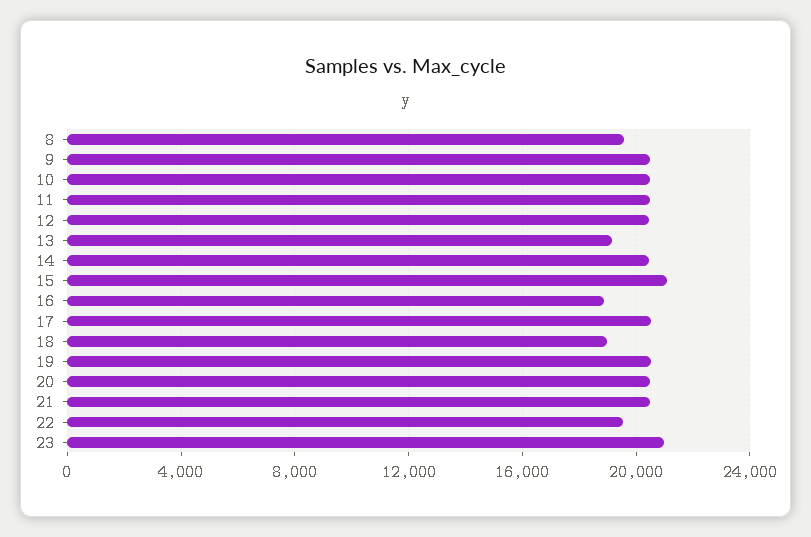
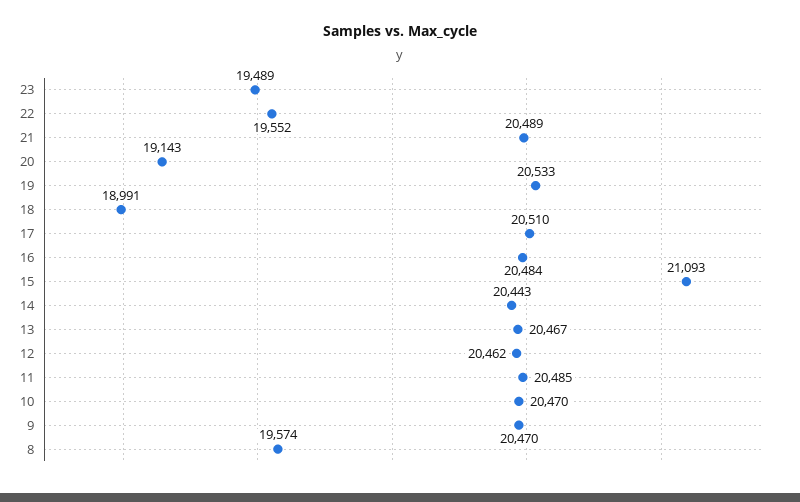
13: 19000 -> 20467
16: 19000 -> 20484
20: 20500 -> 19143
23: 21000 -> 19489

